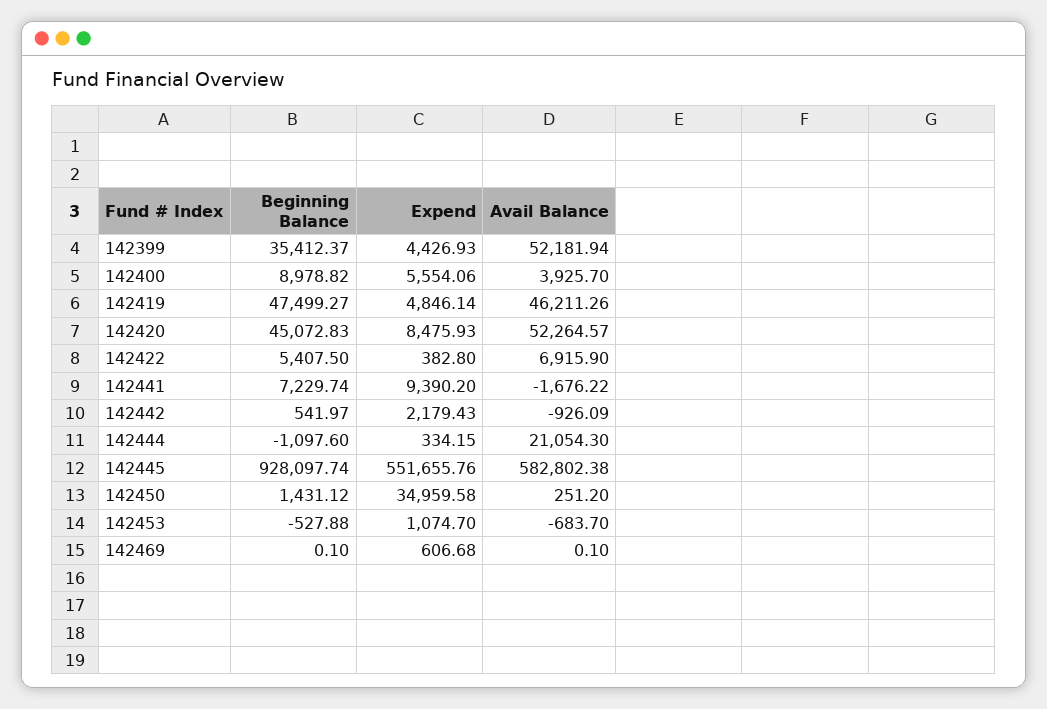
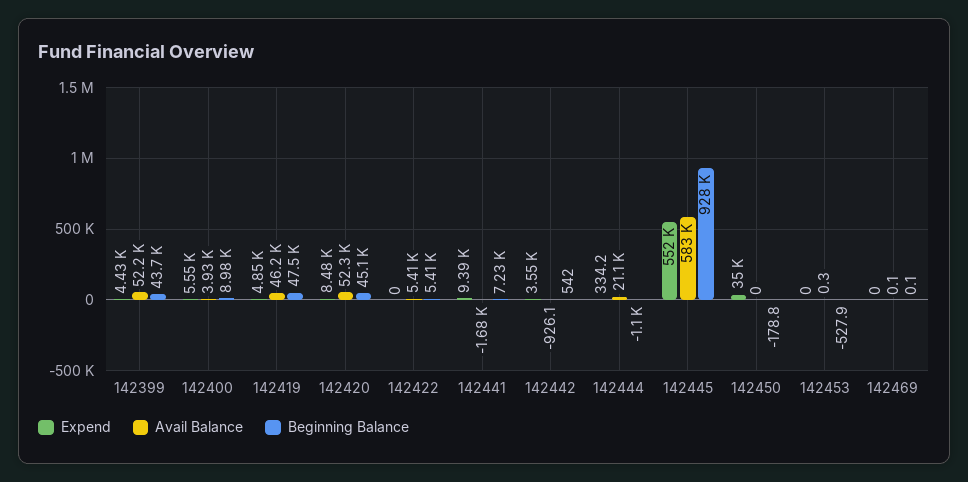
Beginning Balance, 142399: 35412.37 -> 43700
Expend, 142422: 382.8 -> 0
Avail Balance, 142422: 6915.9 -> 5410
Expend, 142442: 2179.43 -> 3550
Beginning Balance, 142450: 1431.12 -> -178.8
Avail Balance, 142450: 251.2 -> 0
Expend, 142453: 1074.7 -> 0
Avail Balance, 142453: -683.7 -> 0.3
Expend, 142469: 606.68 -> 0

